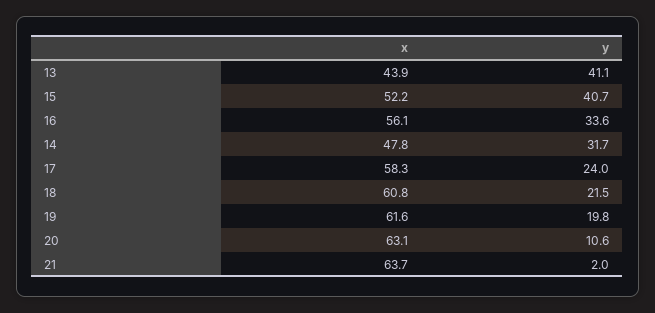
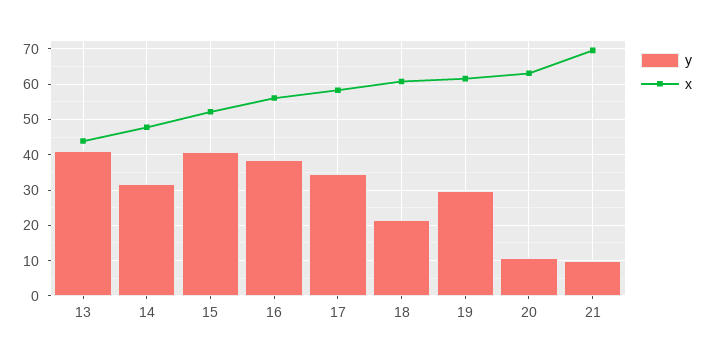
y, 16: 33.6 -> 38
y, 17: 24 -> 34
y, 19: 19.8 -> 30
x, 21: 63.7 -> 70
y, 21: 2 -> 10

